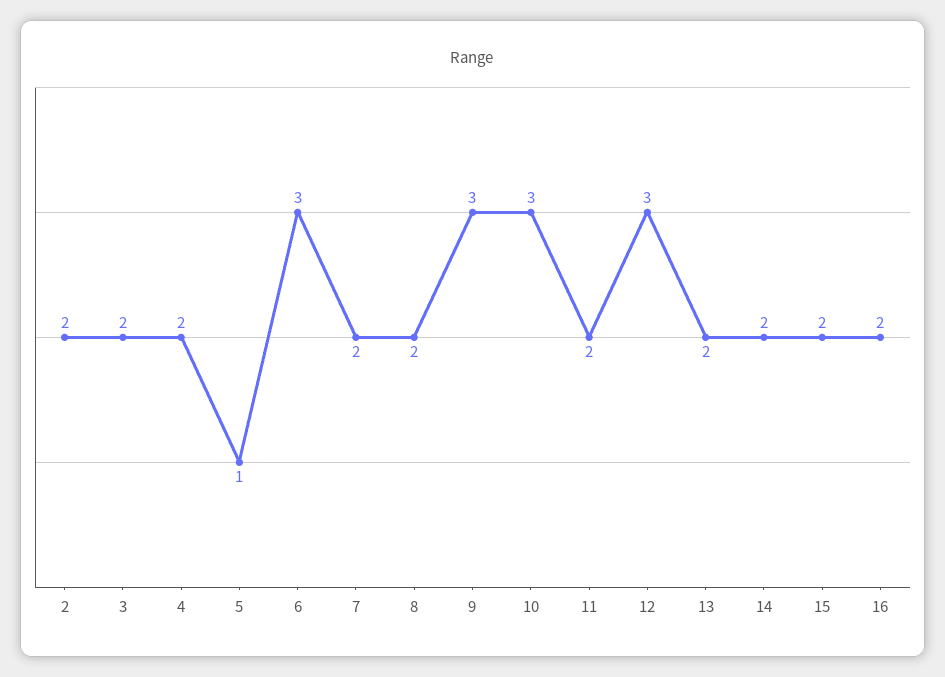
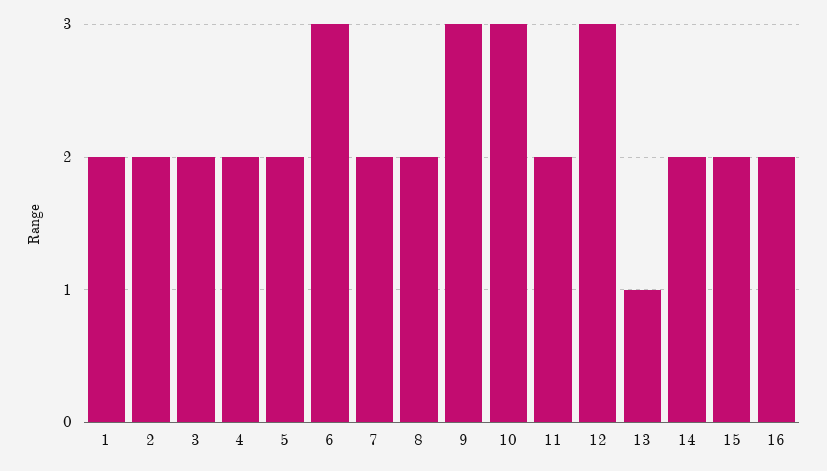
5: 1 -> 2
13: 2 -> 1
1: none -> 2

